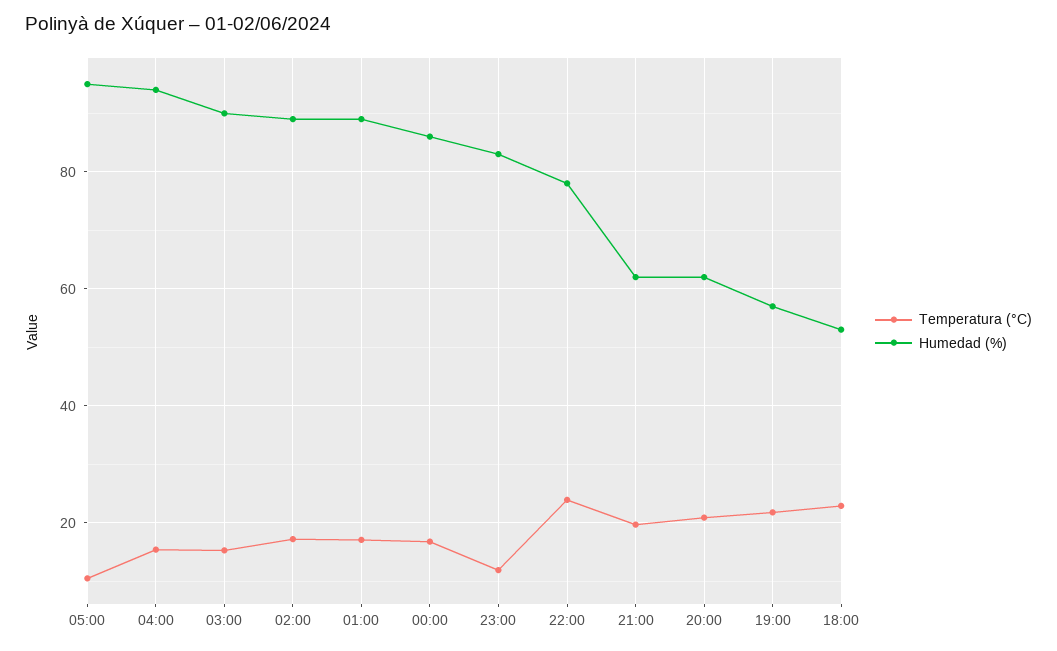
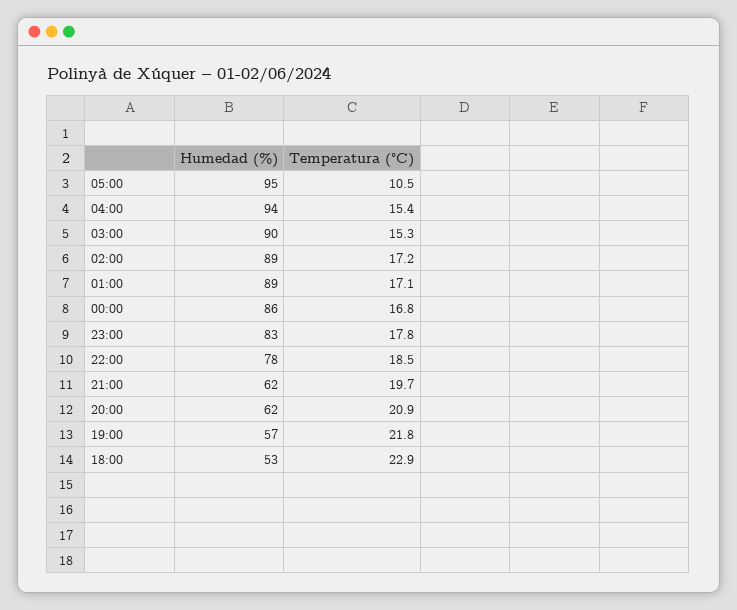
Temperatura (°C), 23:00: 12 -> 17.8
Temperatura (°C), 22:00: 24 -> 18.5

